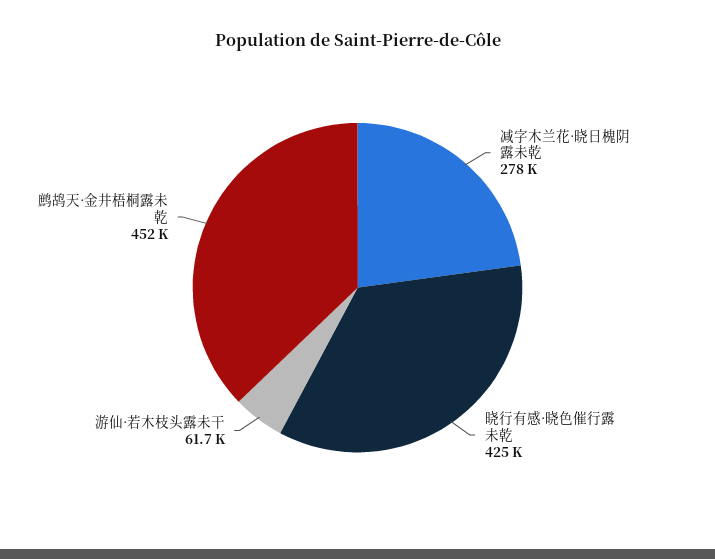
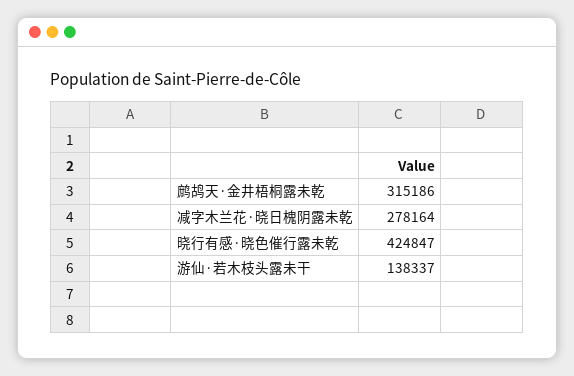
游仙·若木枝头露未干: 61700 -> 138337
鹧鸪天·金井梧桐露未乾: 452000 -> 315186

